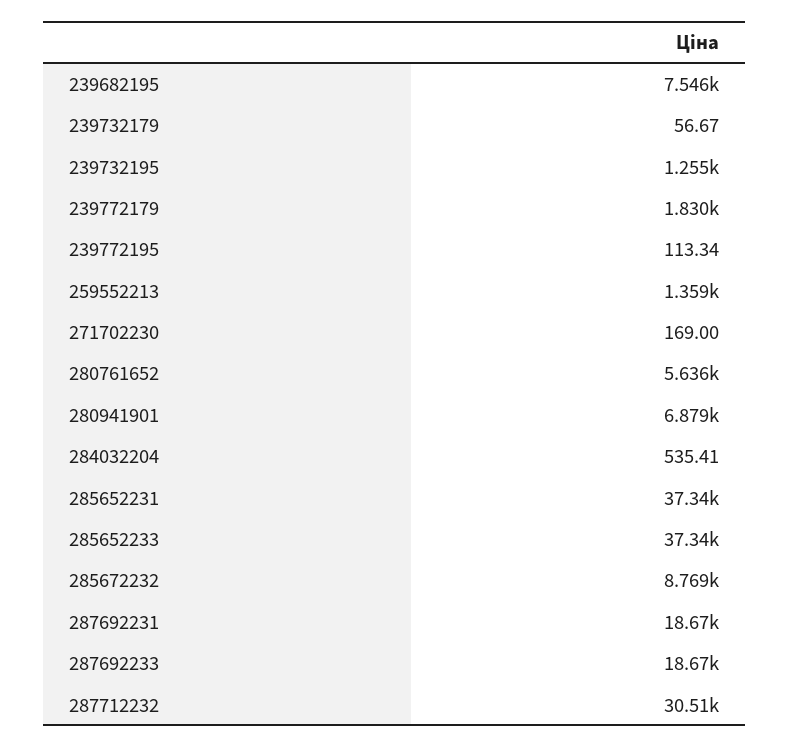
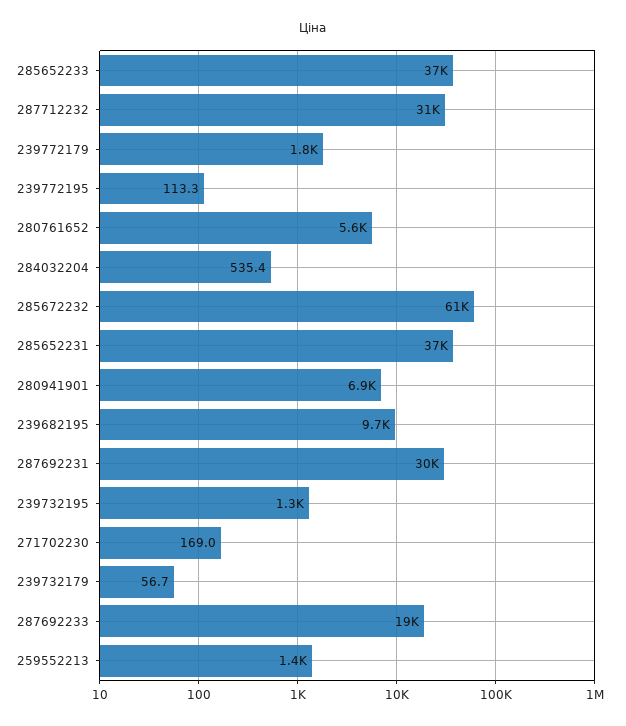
239682195: 7546 -> 9700
285672232: 8769 -> 61000
287692231: 18670 -> 30000

